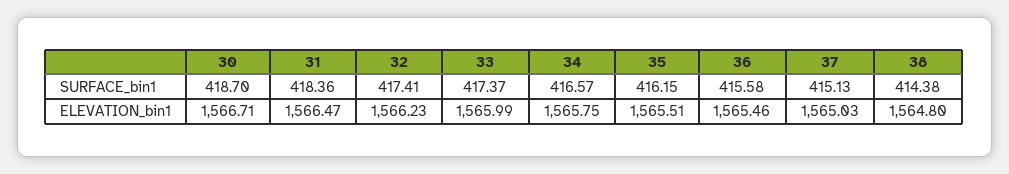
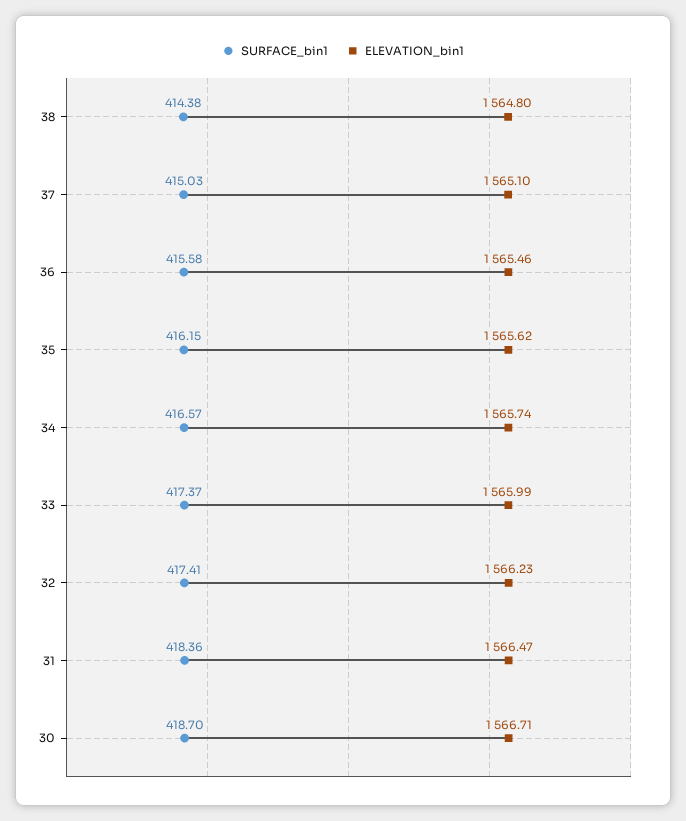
SURFACE_bin1, 37: 415.13 -> 415.03
ELEVATION_bin1, 34: 1565.75 -> 1565.74
ELEVATION_bin1, 35: 1565.51 -> 1565.62
ELEVATION_bin1, 37: 1565.03 -> 1565.1

